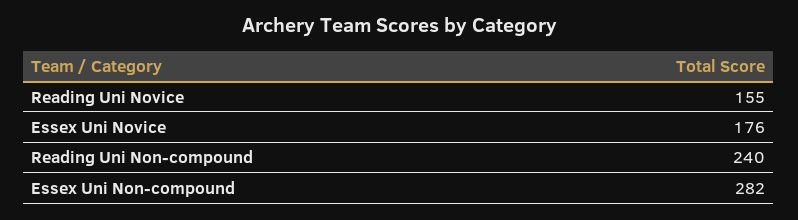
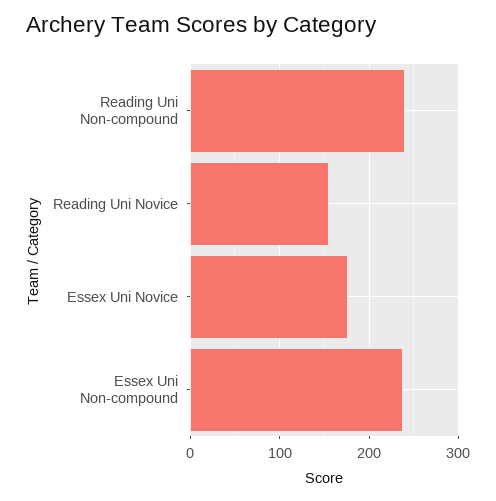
Essex Uni Non-compound: 282 -> 240

